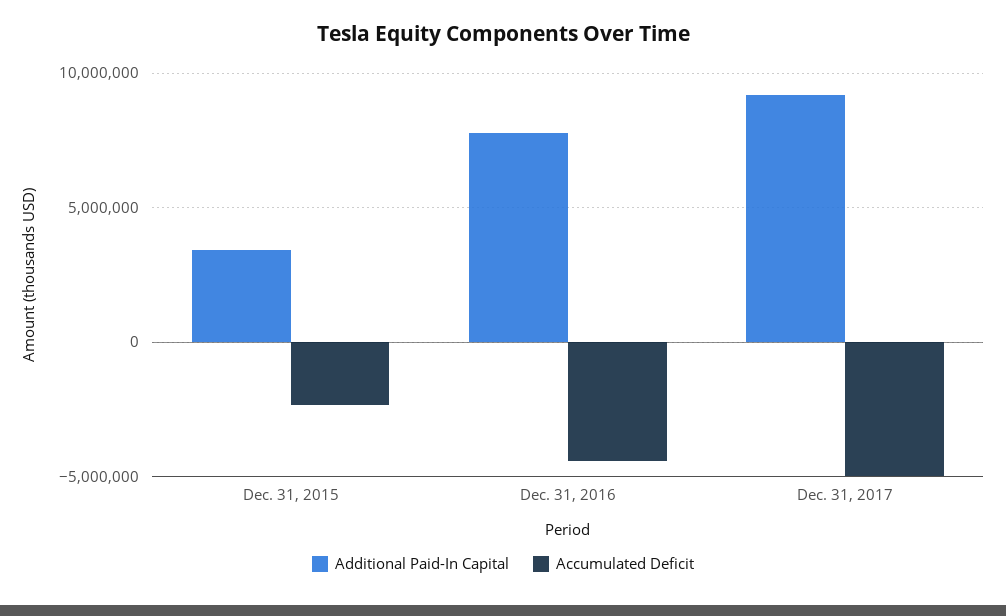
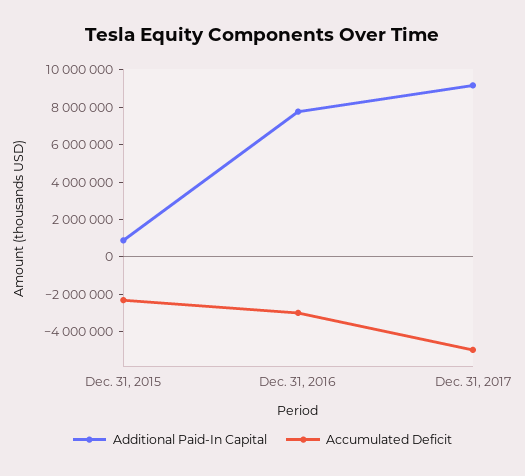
Additional Paid-In Capital, Dec. 31, 2015: 3500000 -> 1000000
Accumulated Deficit, Dec. 31, 2016: -4500000 -> -3000000

